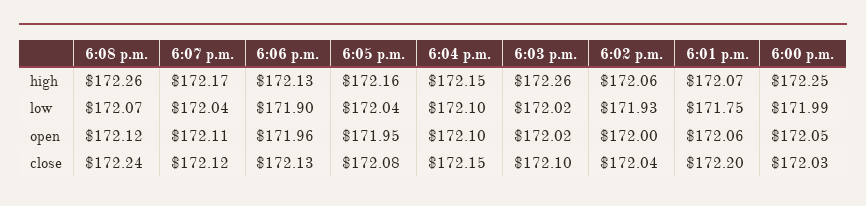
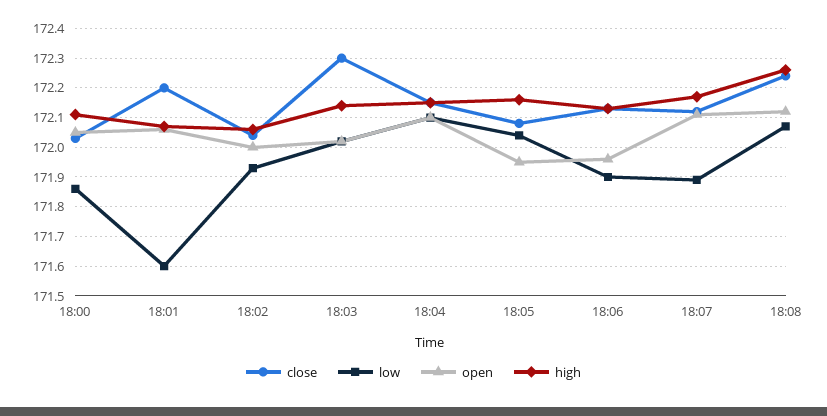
high, 6:03 p.m.: 172.26 -> 172.15
high, 6:00 p.m.: 172.25 -> 172.1
low, 6:07 p.m.: 172.04 -> 171.9
low, 6:01 p.m.: 171.75 -> 171.6
low, 6:00 p.m.: 171.99 -> 171.85
close, 6:03 p.m.: 172.1 -> 172.3

